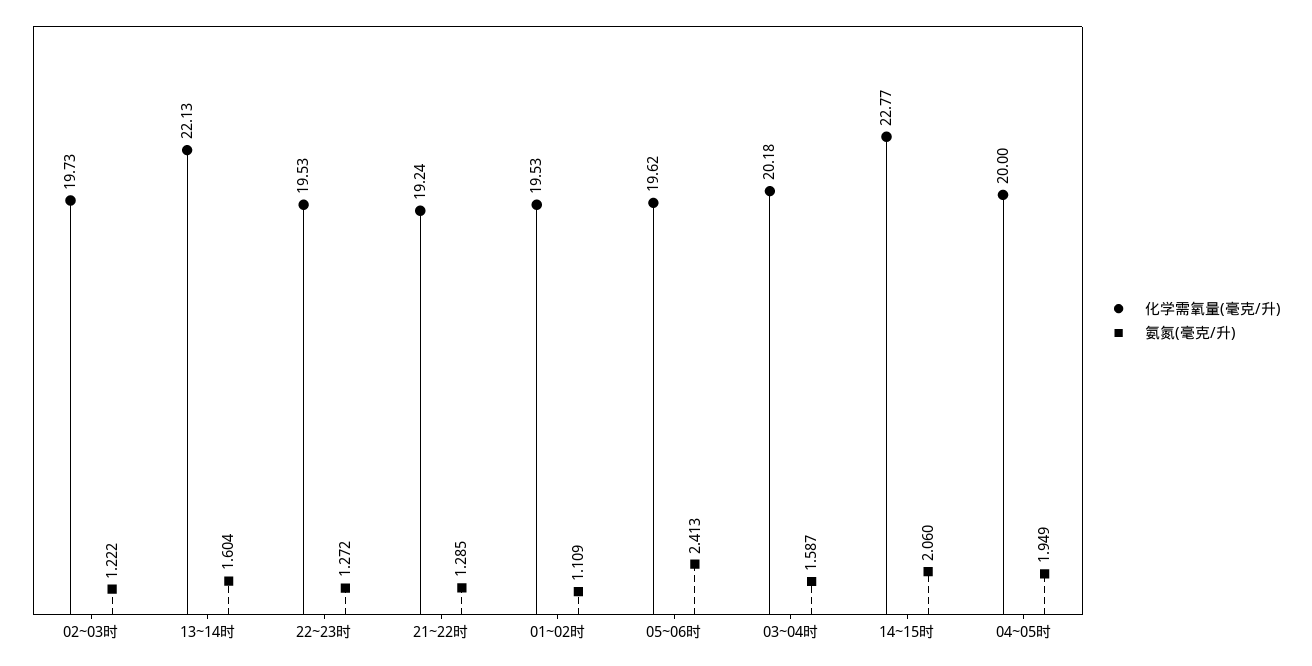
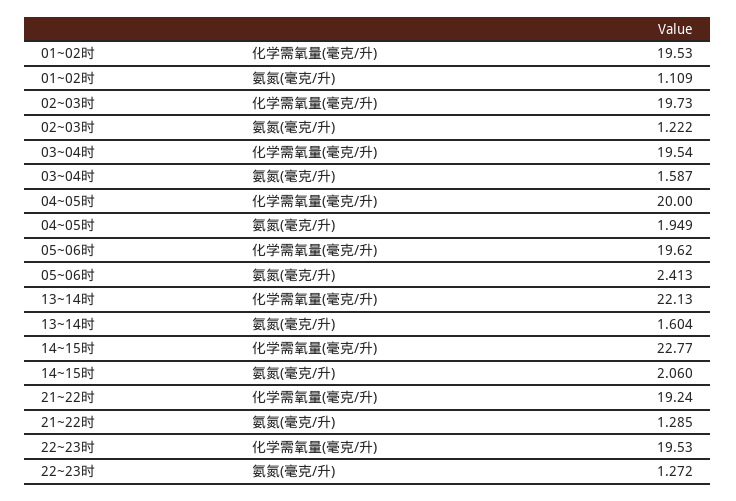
化学需氧量(毫克/升), 03~04时: 20.18 -> 19.54

